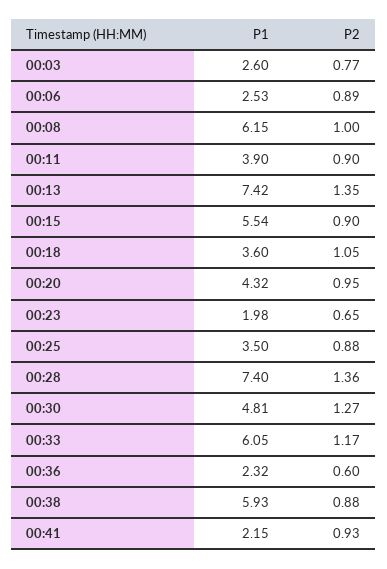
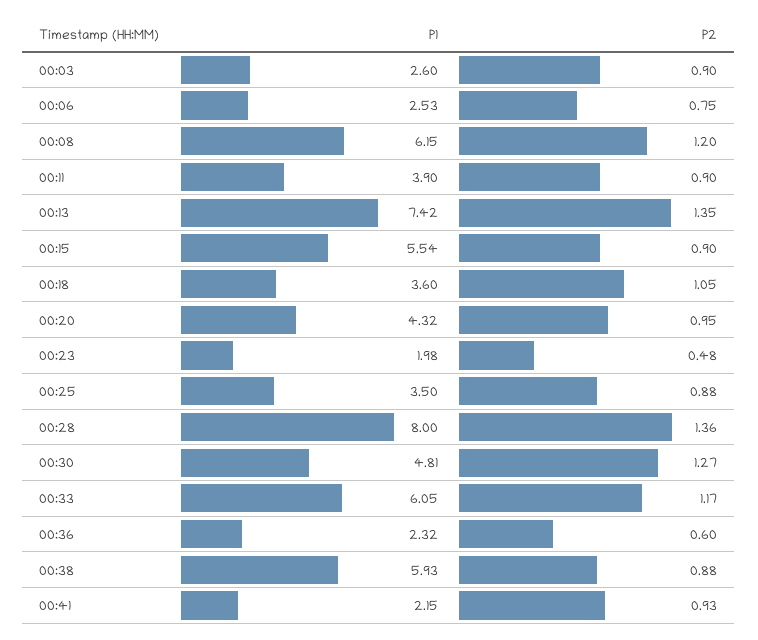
P2, 00:03: 0.77 -> 0.9
P2, 00:06: 0.89 -> 0.75
P2, 00:08: 1 -> 1.2
P2, 00:23: 0.65 -> 0.48
P1, 00:28: 7.4 -> 8

